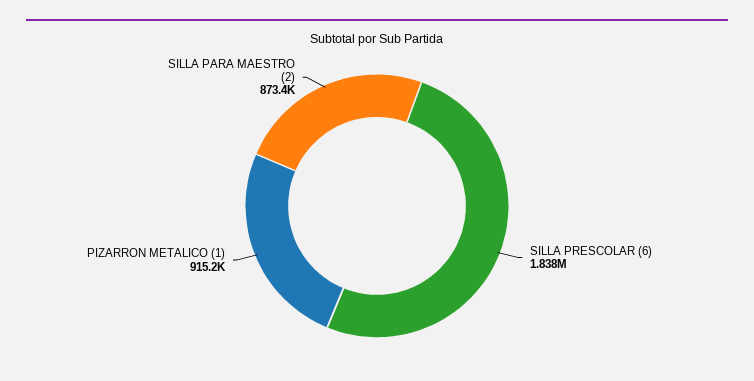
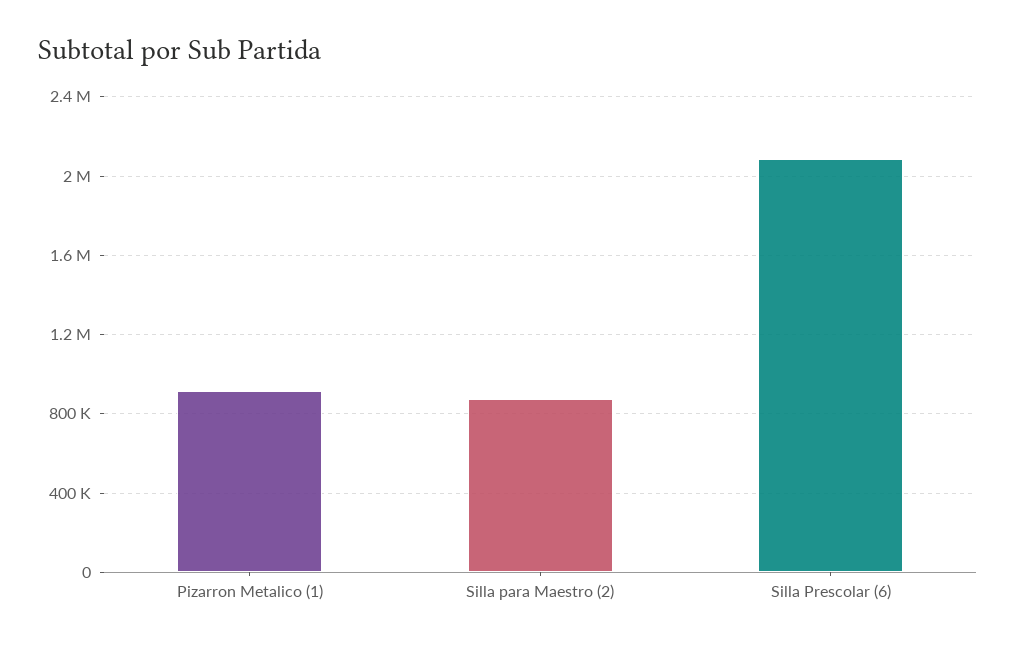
SILLA PRESCOLAR (6): 1838000 -> 2100000

